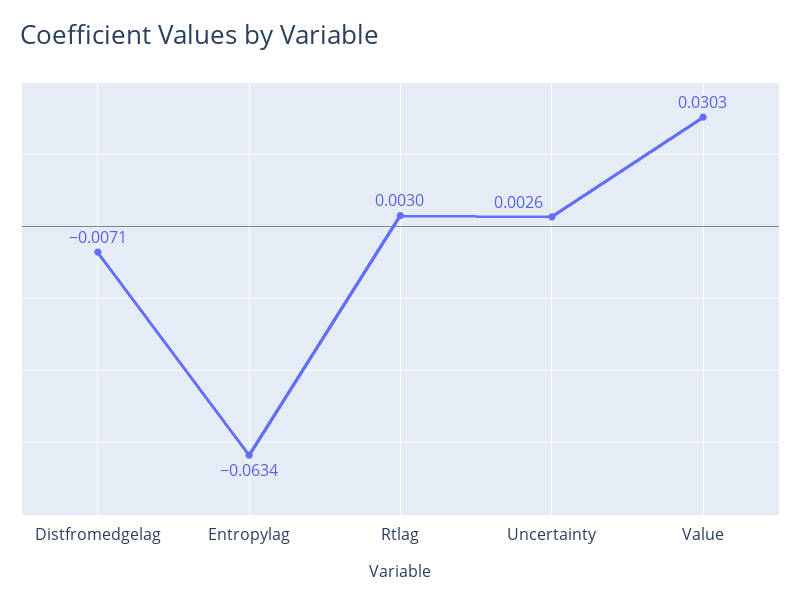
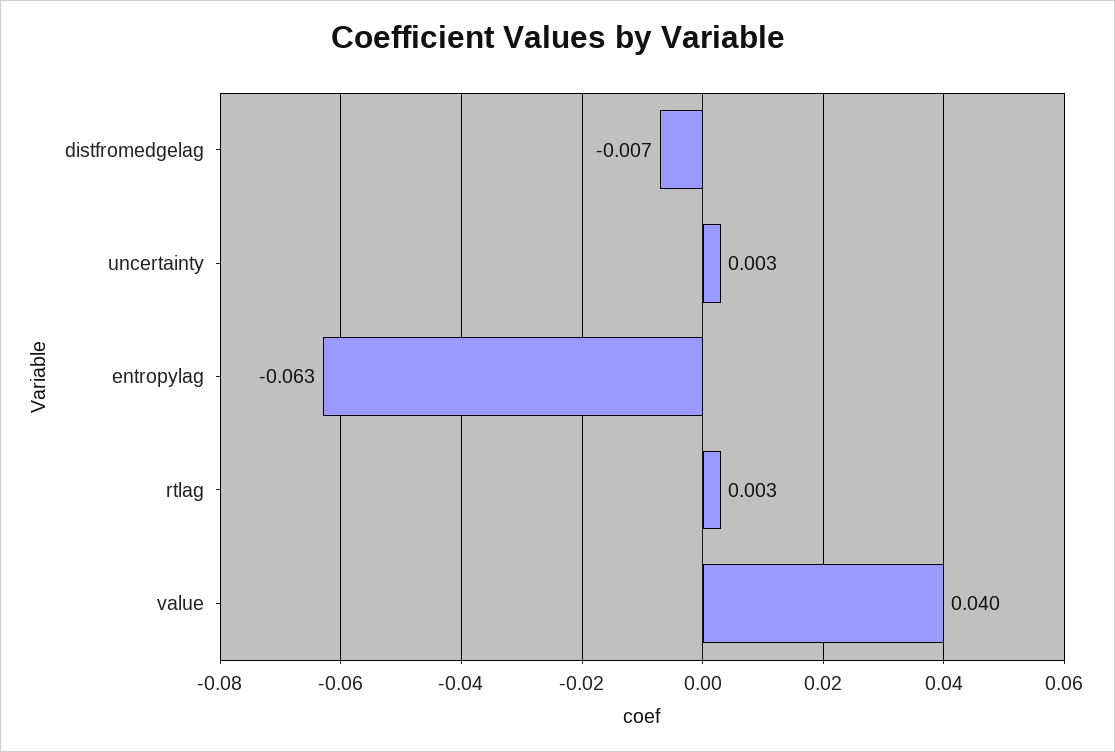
Value: 0.0303 -> 0.04

